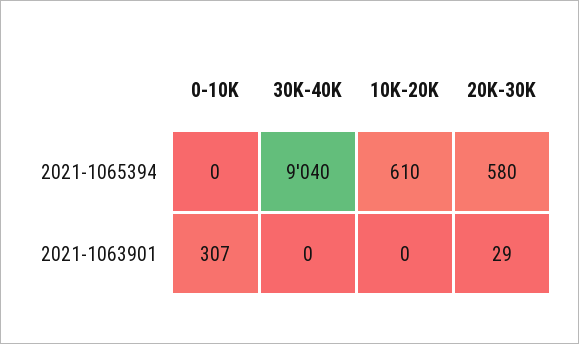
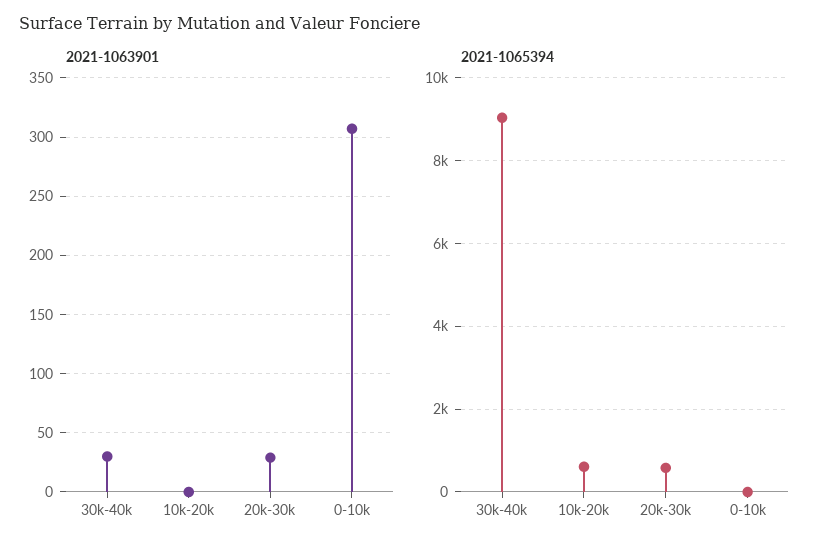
2021-1063901, 30K-40K: 0 -> 30

